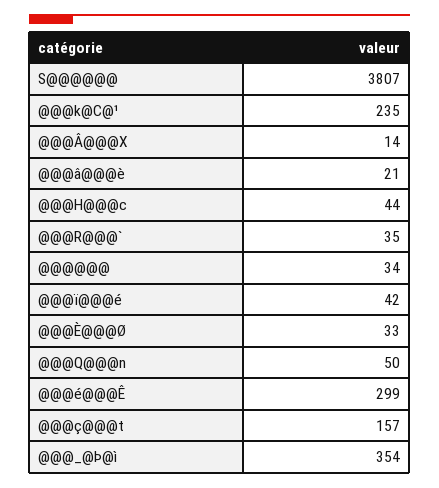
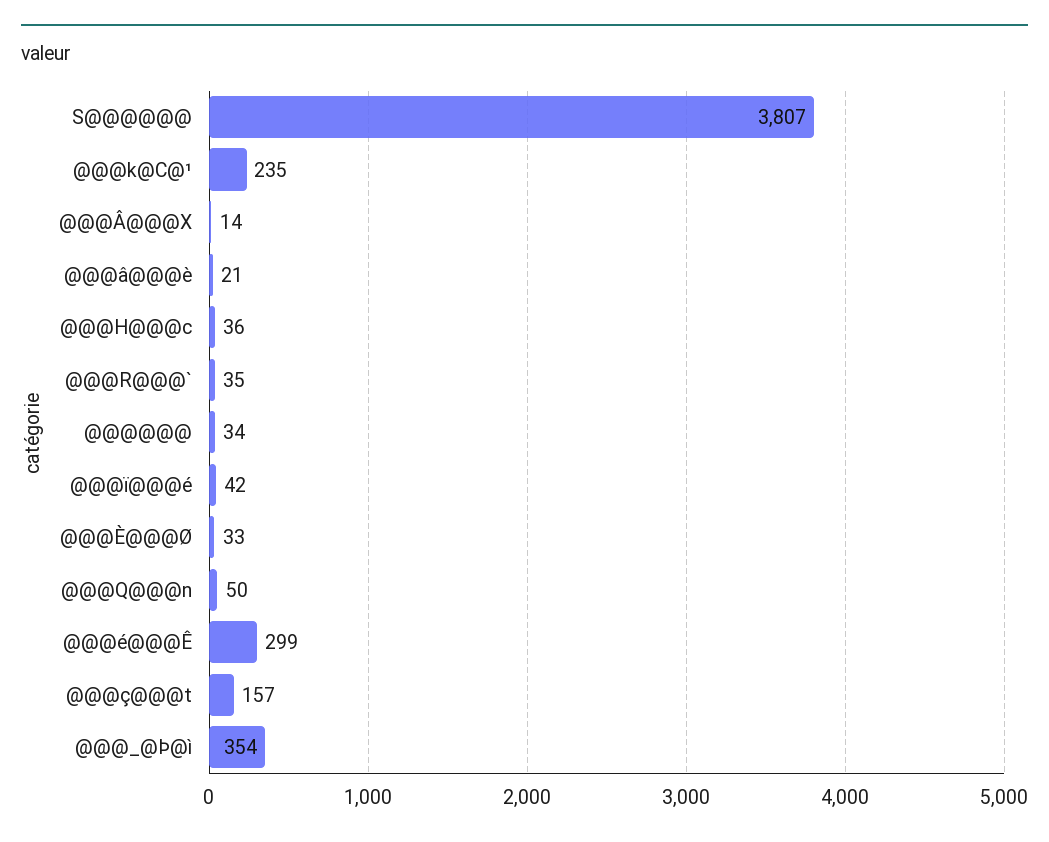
@@@H@@@c: 44 -> 36

